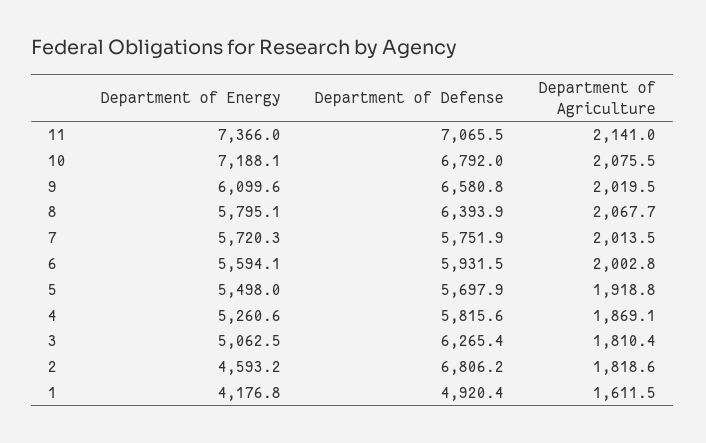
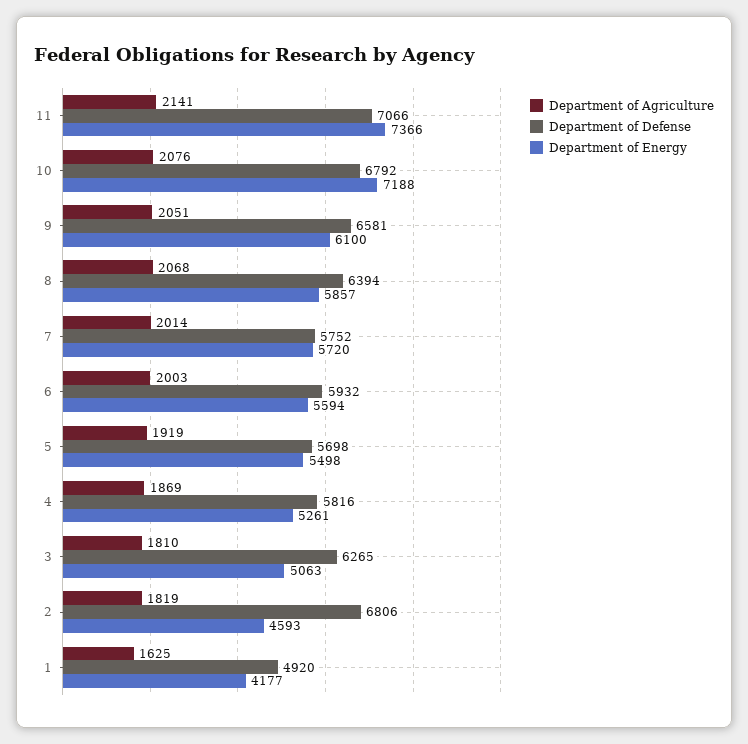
Department of Agriculture, 9: 2019.5 -> 2051
Department of Energy, 8: 5795.1 -> 5857
Department of Agriculture, 1: 1611.5 -> 1625

